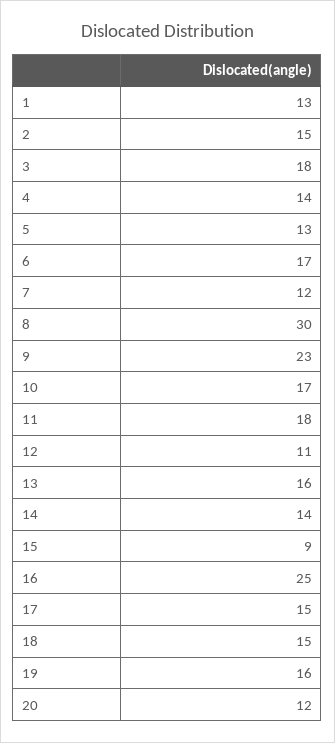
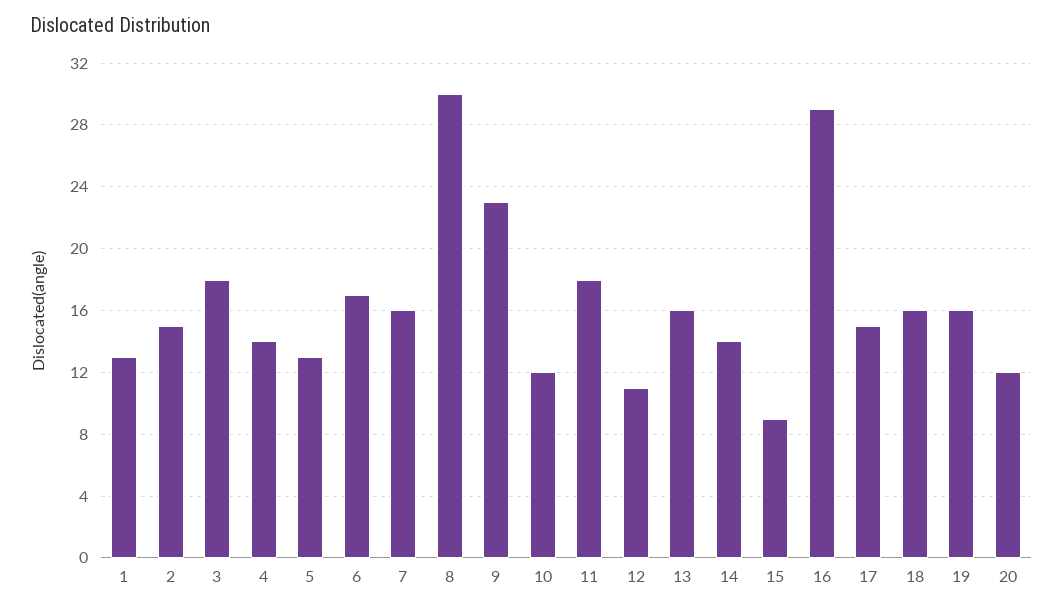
7: 12 -> 16
10: 17 -> 12
16: 25 -> 29
18: 15 -> 16

